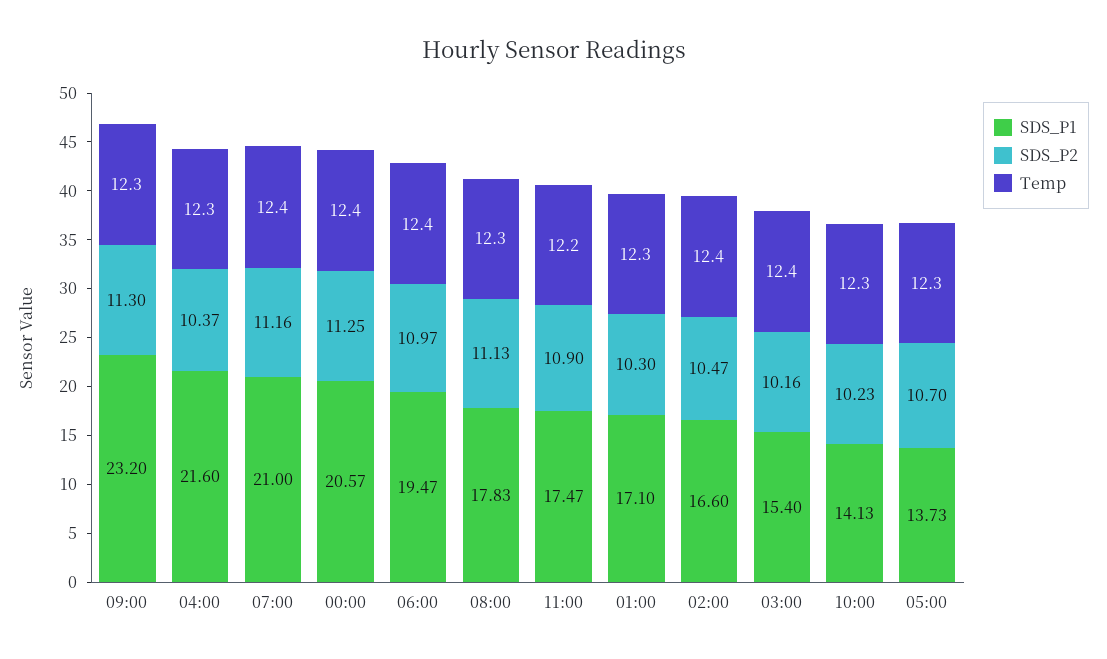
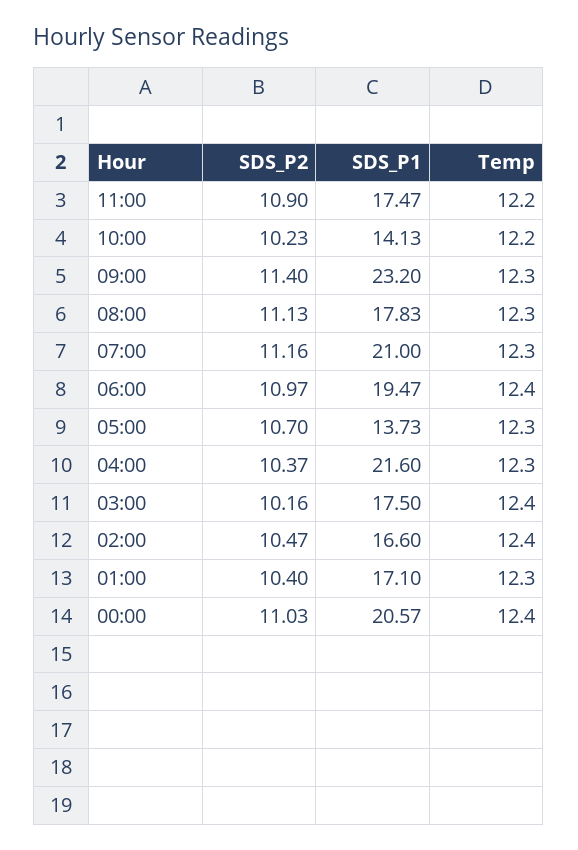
SDS_P2, 09:00: 11.3 -> 11.4
Temp, 07:00: 12.4 -> 12.3
SDS_P2, 00:00: 11.25 -> 11.03
SDS_P2, 01:00: 10.3 -> 10.4
SDS_P1, 03:00: 15.4 -> 17.5
Temp, 10:00: 12.3 -> 12.2

